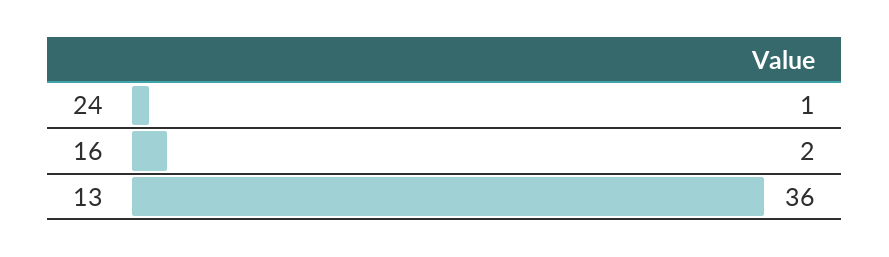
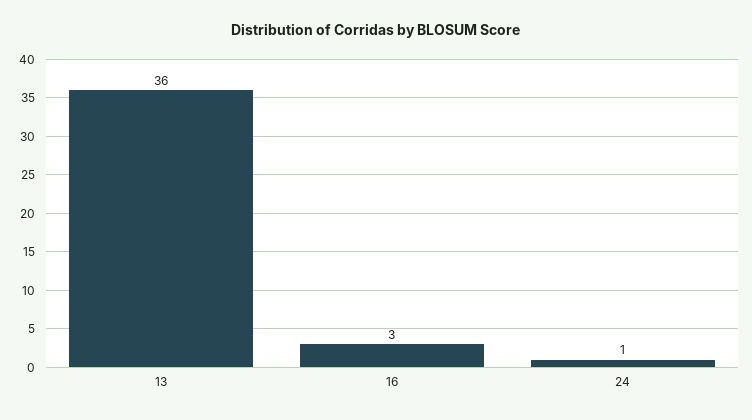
16: 2 -> 3

